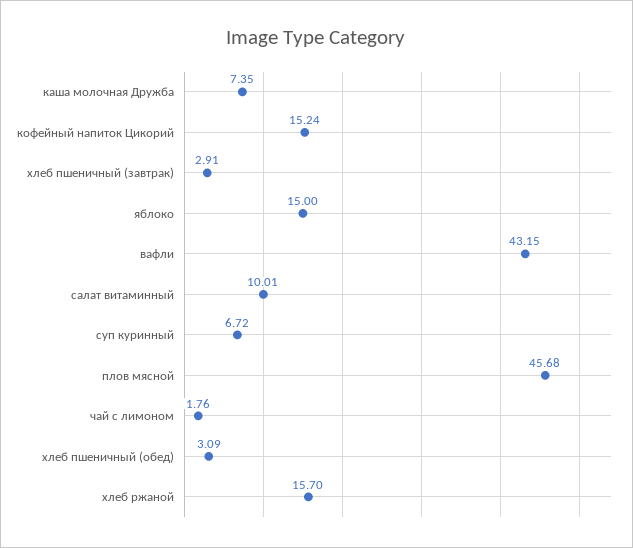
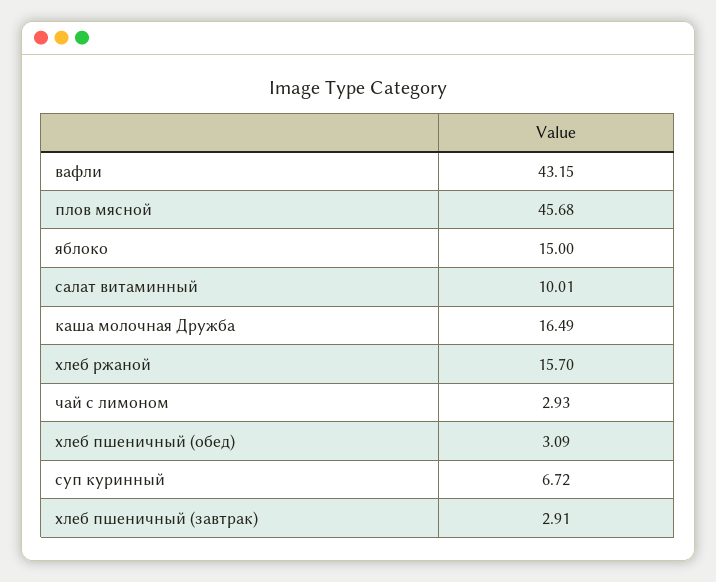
каша молочная Дружба: 7.35 -> 16.49
кофейный напиток Цикорий: 15.24 -> none
чай с лимоном: 1.76 -> 2.93

